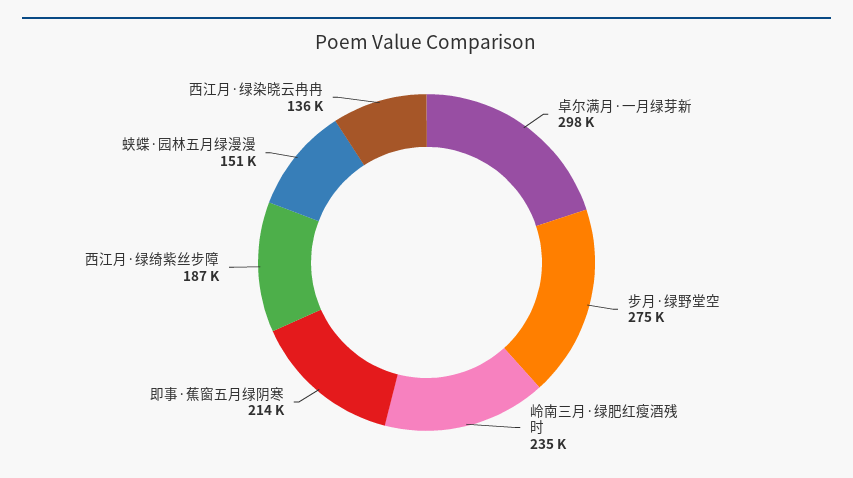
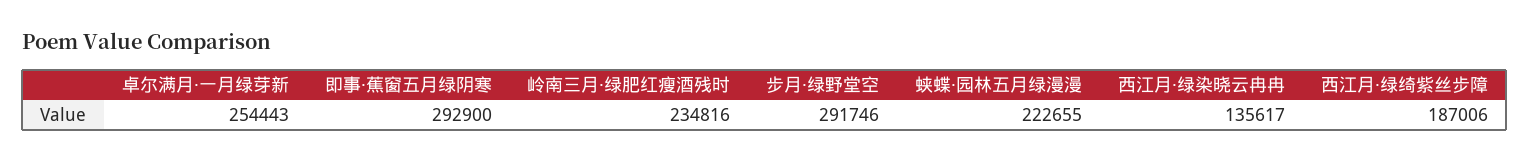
卓尔满月·一月绿芽新: 298000 -> 254443
步月·绿野堂空: 275000 -> 291746
即事·蕉窗五月绿阴寒: 214000 -> 292900
蛱蝶·园林五月绿漫漫: 151000 -> 222655

